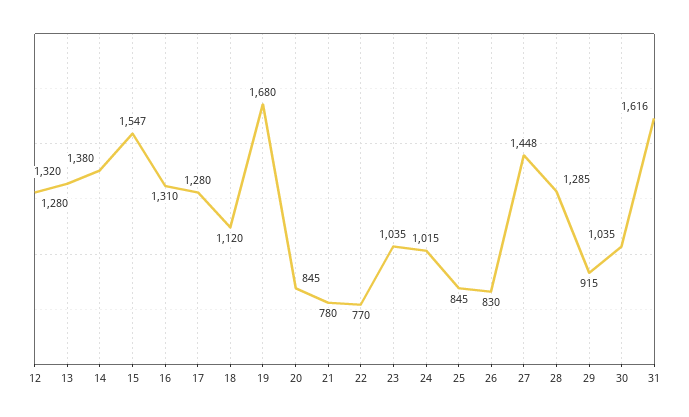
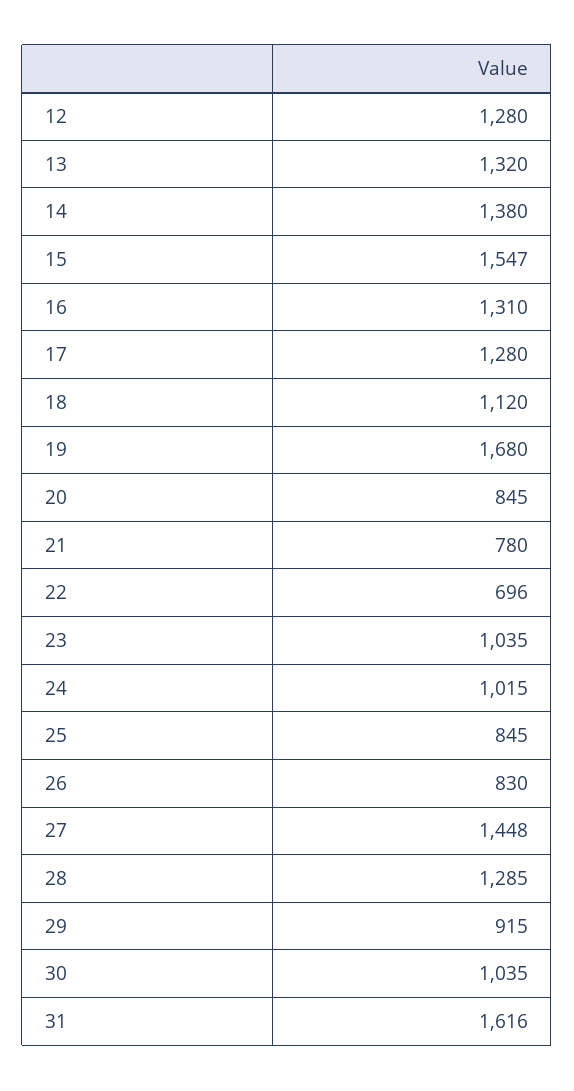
22: 770 -> 696

